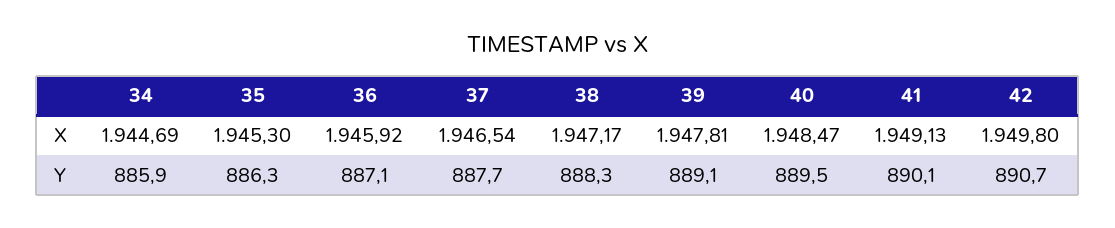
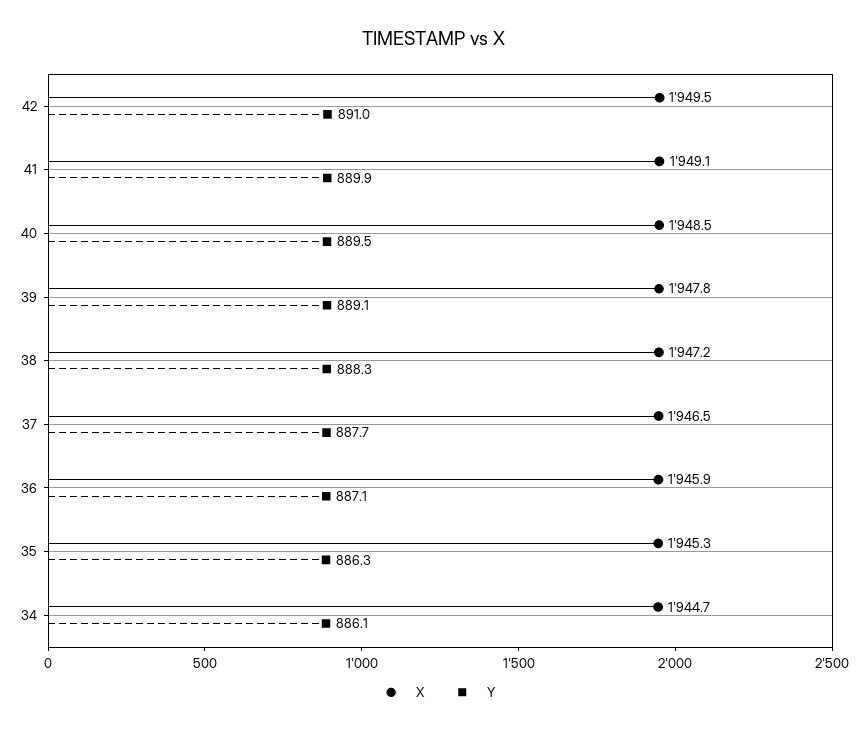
X, 42: 1949.8 -> 1949.5
Y, 34: 885.9 -> 886.1
Y, 41: 890.1 -> 889.9
Y, 42: 890.7 -> 891

